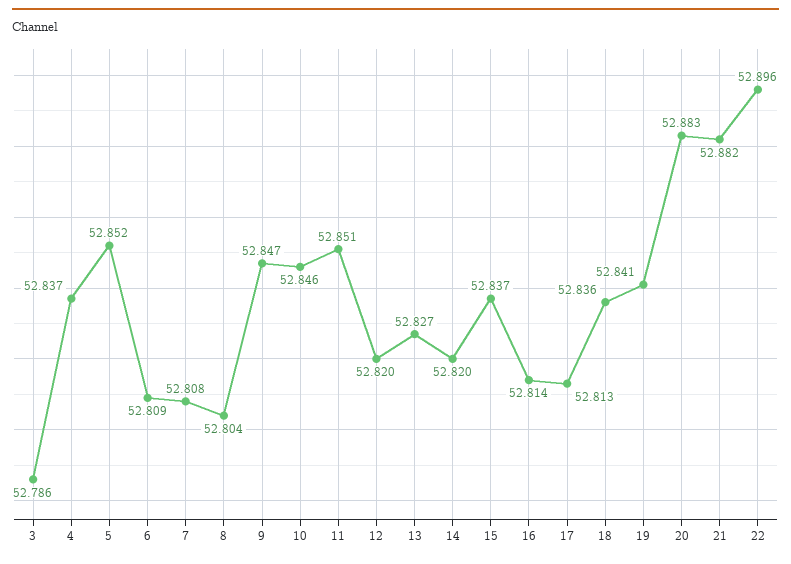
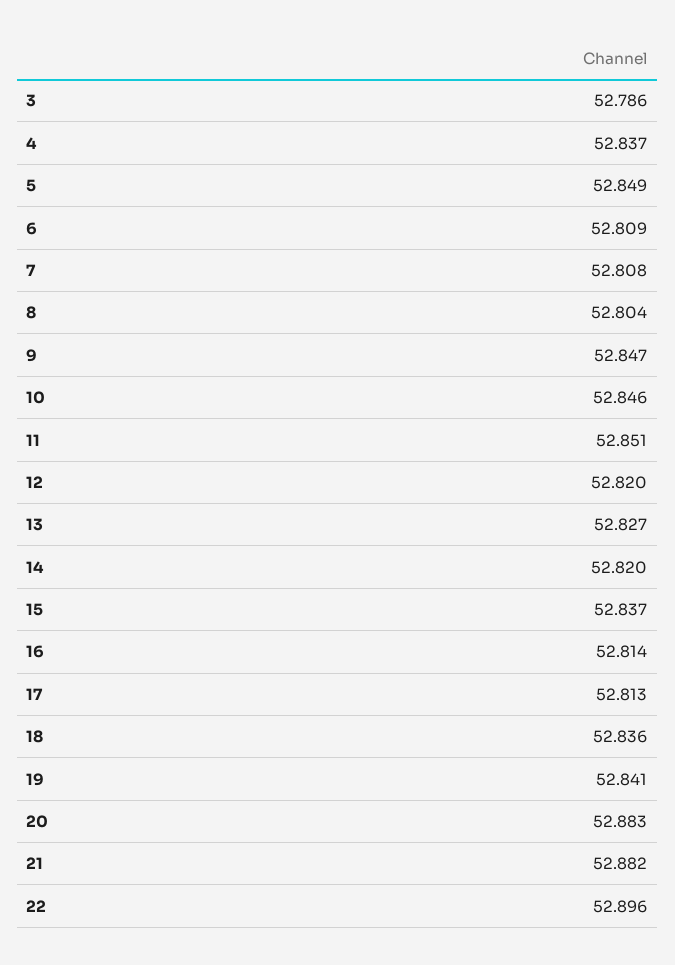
5: 52.852 -> 52.849

